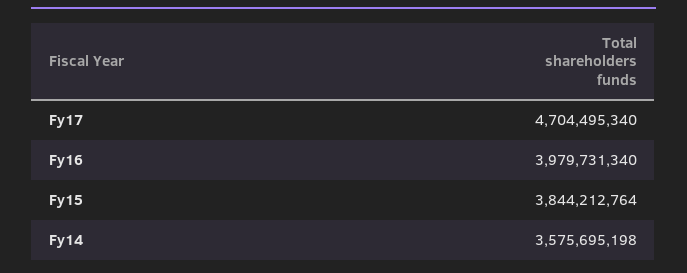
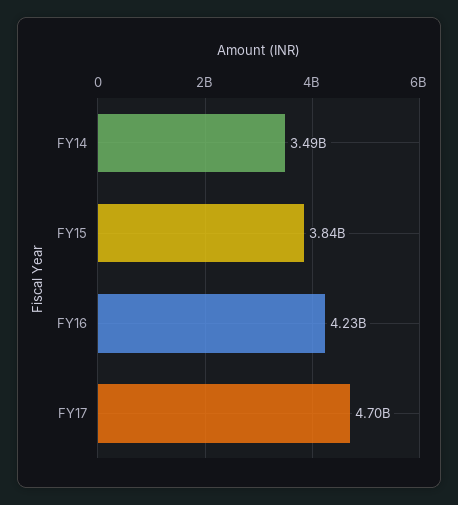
Fy16: 3979731340 -> 4230000000
Fy14: 3575695198 -> 3490000000

